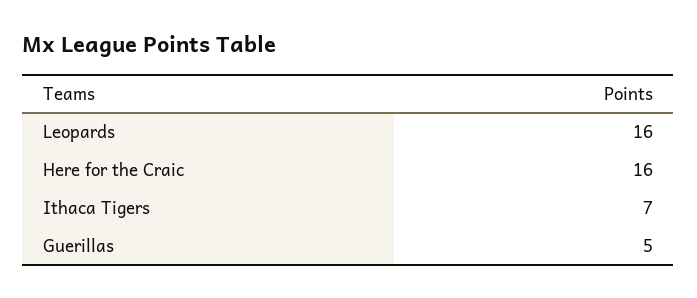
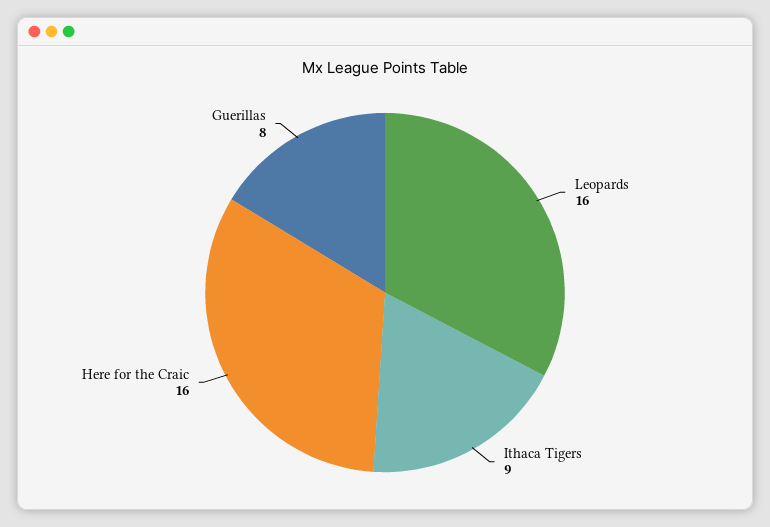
Ithaca Tigers: 7 -> 9
Guerillas: 5 -> 8

